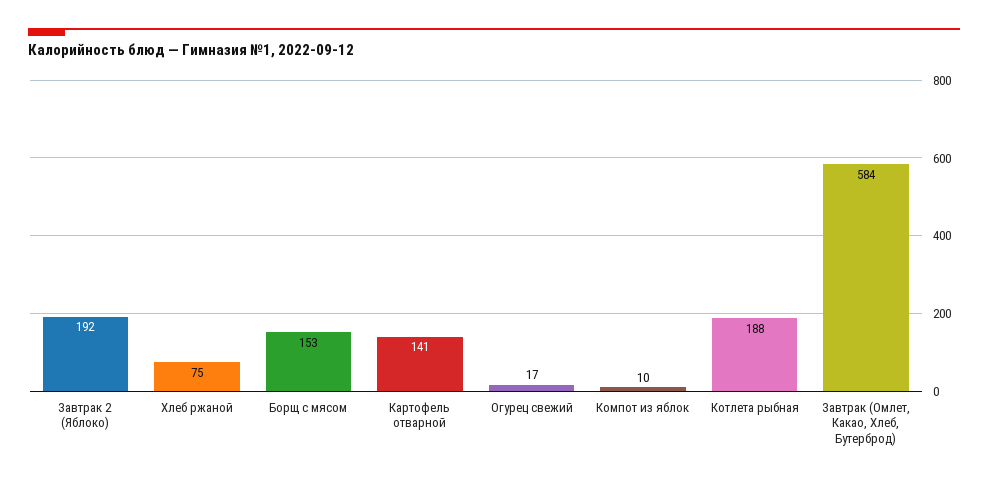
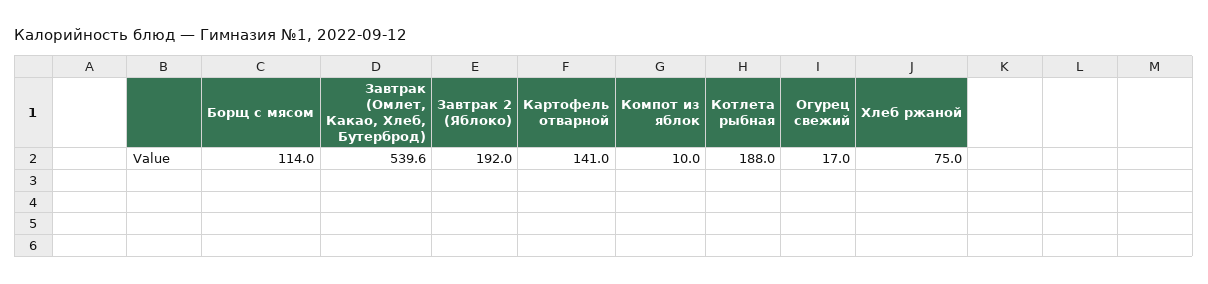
Борщ с мясом: 153 -> 114
Завтрак (Омлет, Какао, Хлеб, Бутерброд): 584 -> 539.6

